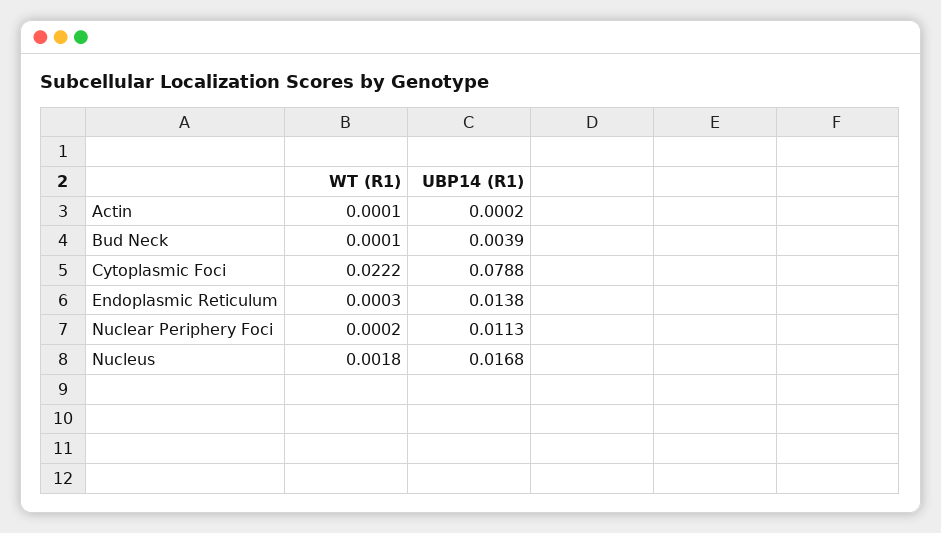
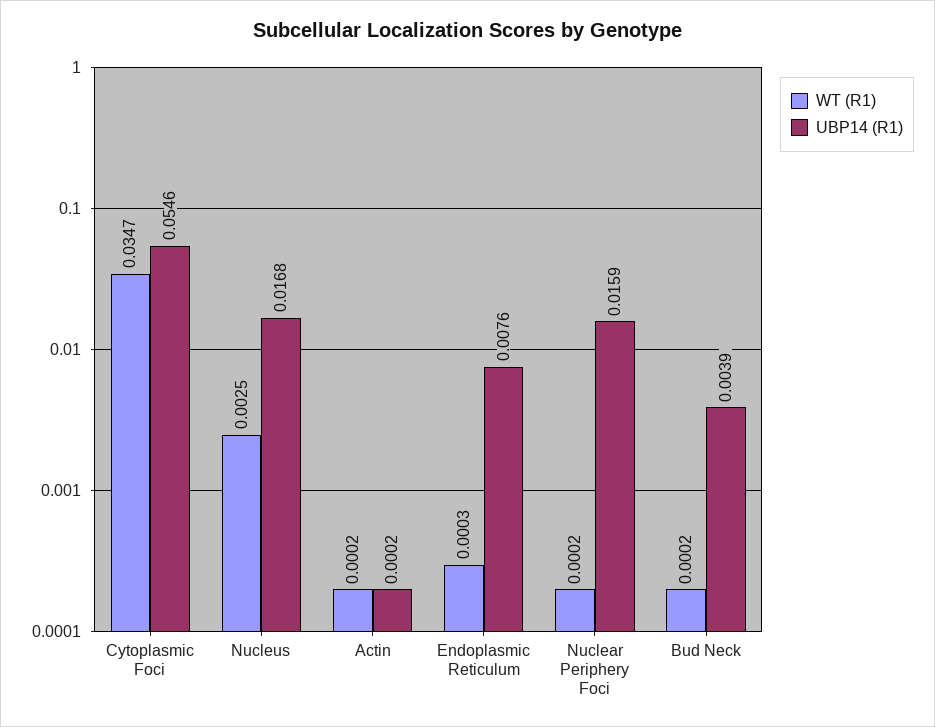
WT (R1), Actin: 0.0001 -> 0.0002
WT (R1), Bud Neck: 0.0001 -> 0.0002
WT (R1), Cytoplasmic Foci: 0.0222 -> 0.0347
UBP14 (R1), Cytoplasmic Foci: 0.0788 -> 0.0546
UBP14 (R1), Endoplasmic Reticulum: 0.0138 -> 0.0076
UBP14 (R1), Nuclear Periphery Foci: 0.0113 -> 0.0159
WT (R1), Nucleus: 0.0018 -> 0.0025

